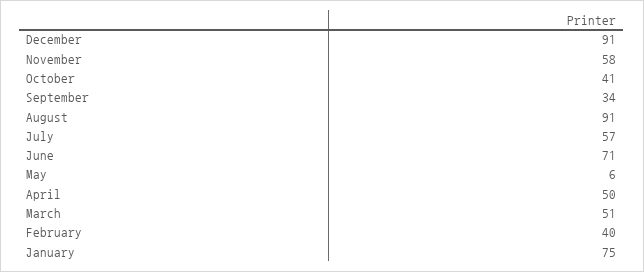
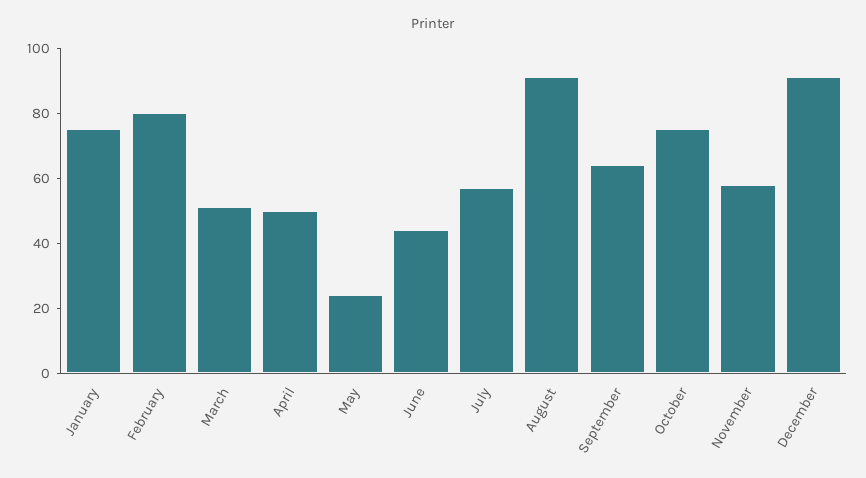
October: 41 -> 75
September: 34 -> 65
June: 71 -> 45
May: 6 -> 25
February: 40 -> 80

